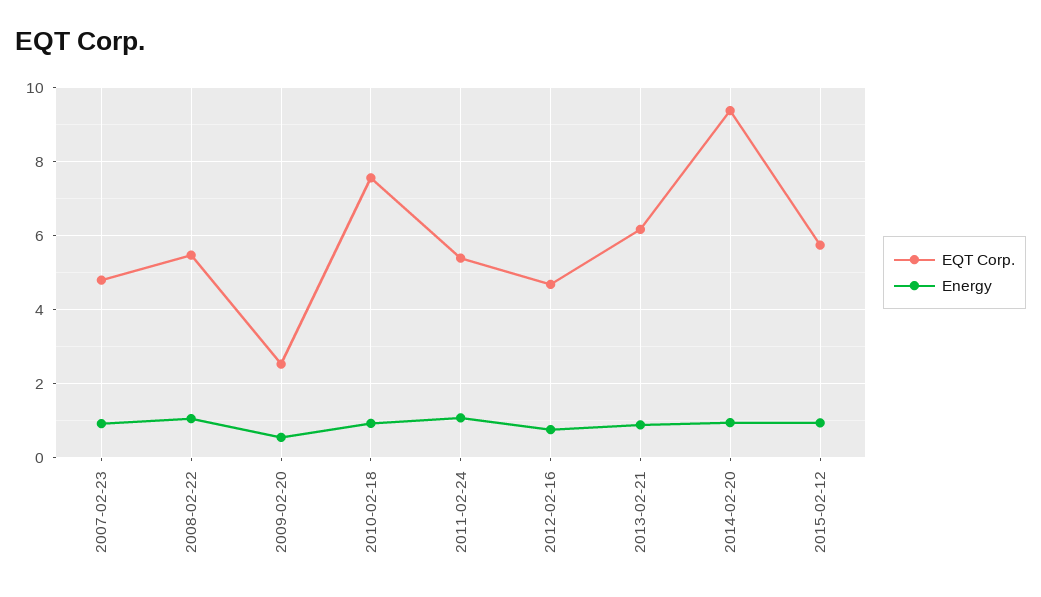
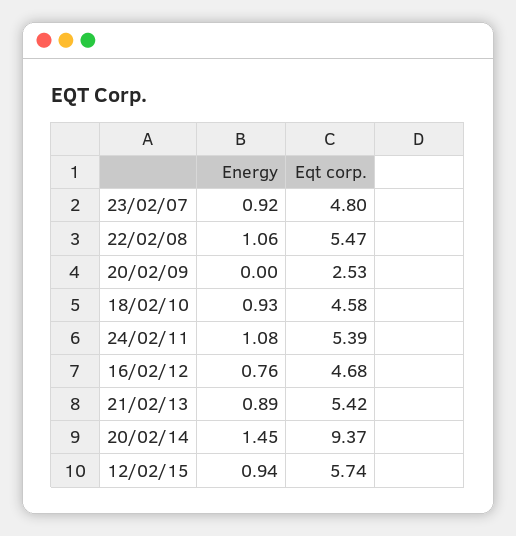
Energy, 2009-02-20: 0.6 -> 0
EQT Corp., 2010-02-18: 7.6 -> 4.58
EQT Corp., 2013-02-21: 6.2 -> 5.42
Energy, 2014-02-20: 1 -> 1.45

